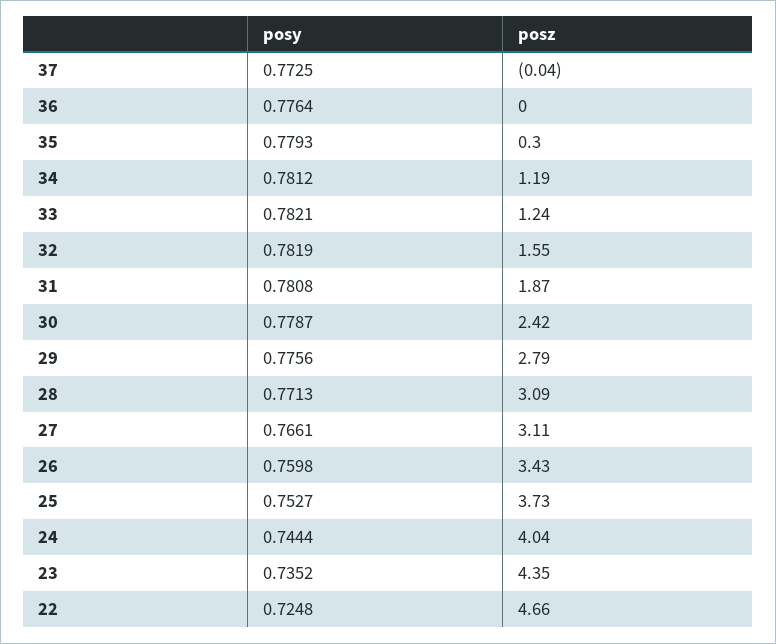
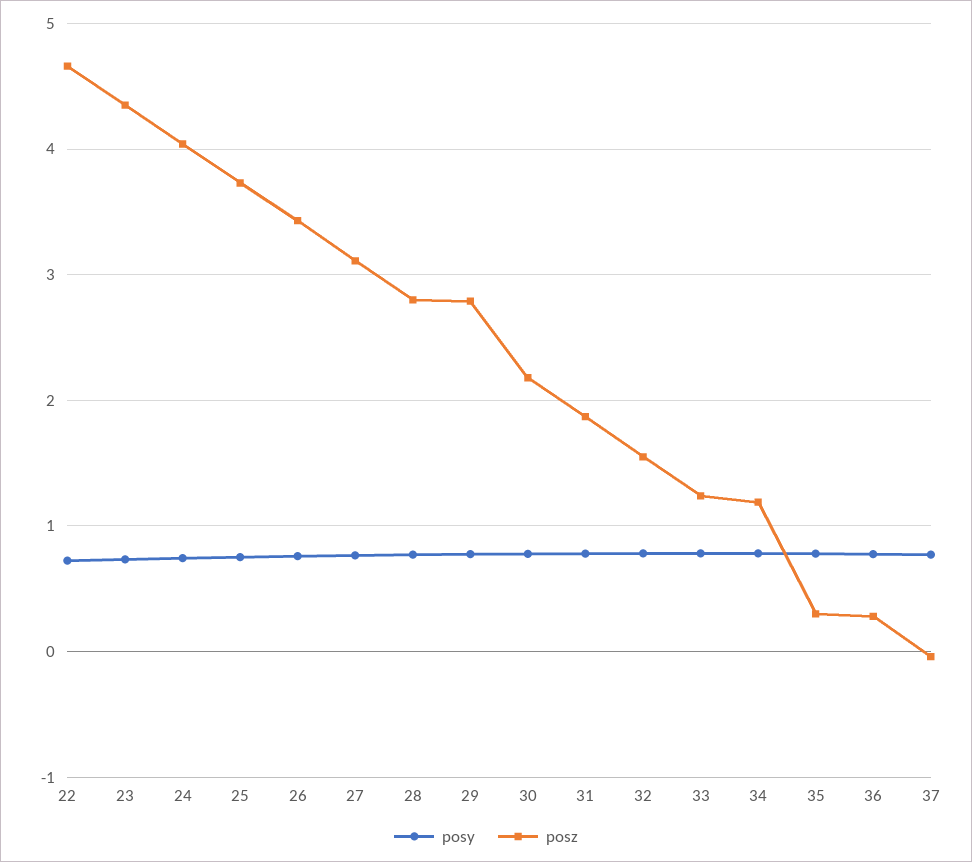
posz, 36: 0 -> 0.3
posz, 30: 2.42 -> 2.2
posz, 28: 3.09 -> 2.8

